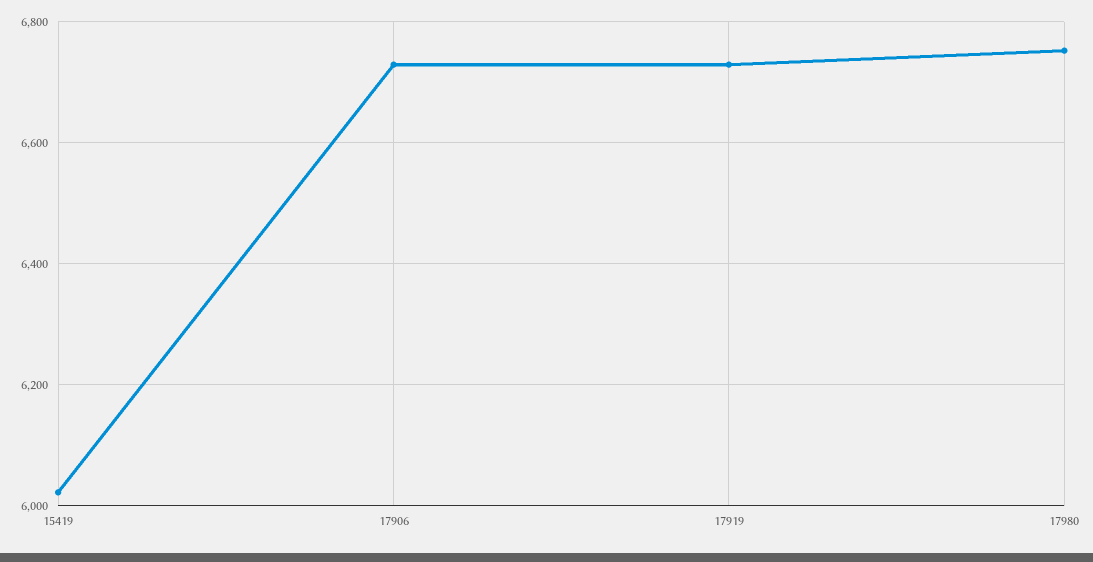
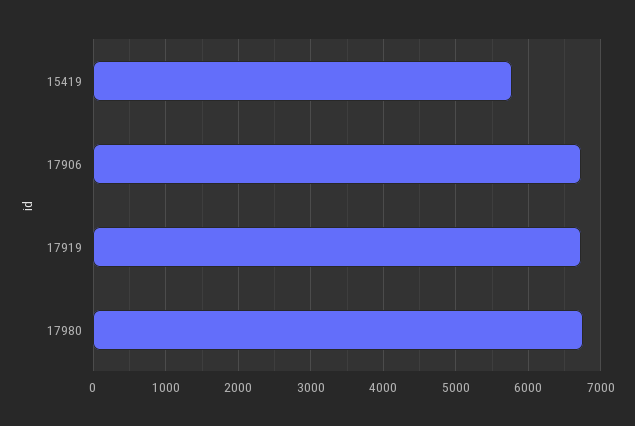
15419: 6020 -> 5800

